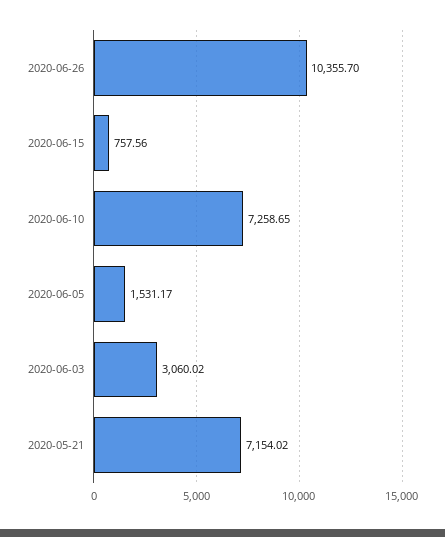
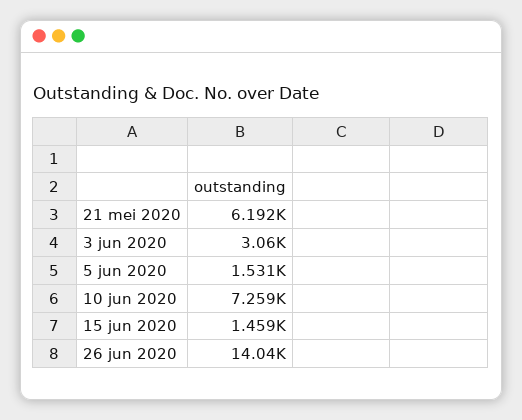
2020-06-26: 10355.7 -> 14040
2020-06-15: 757.56 -> 1459
2020-05-21: 7154.02 -> 6192

